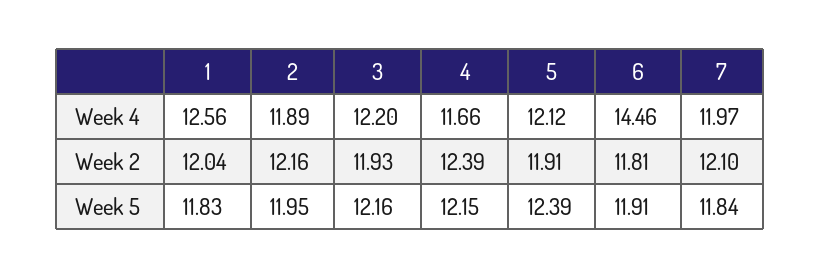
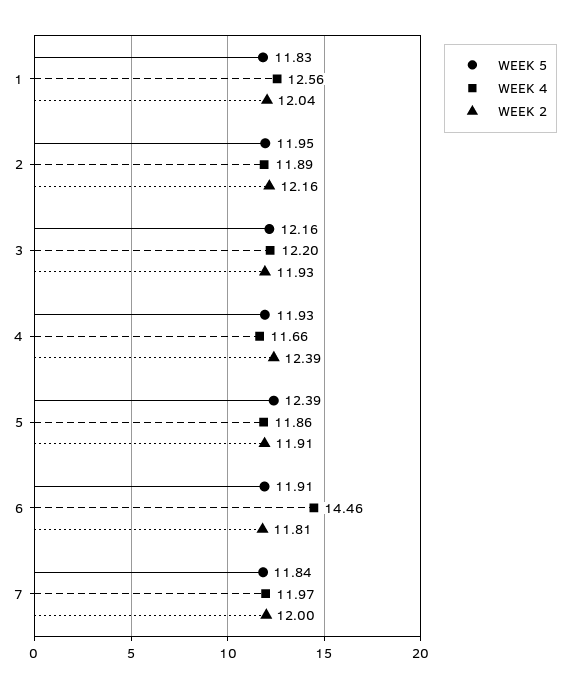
Week 4, 5: 12.12 -> 11.86
Week 2, 7: 12.1 -> 12
Week 5, 4: 12.15 -> 11.93

